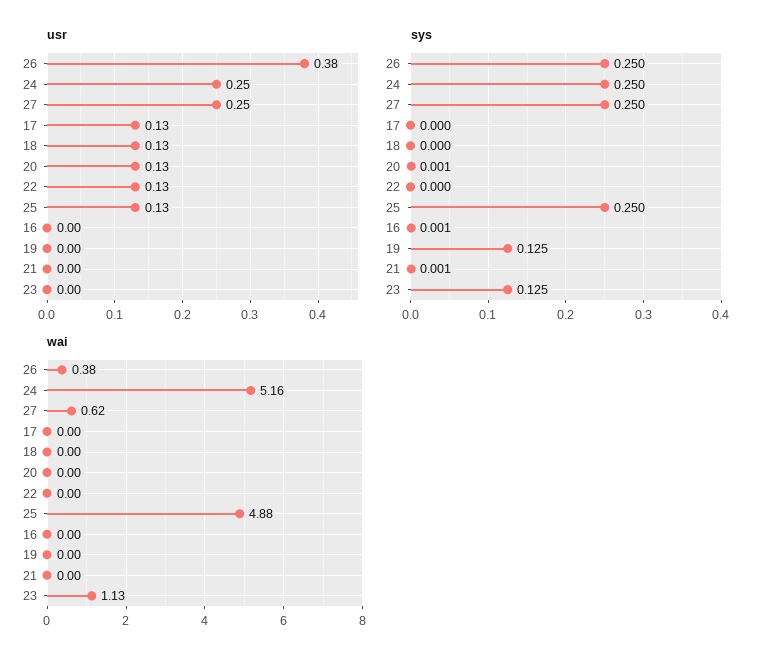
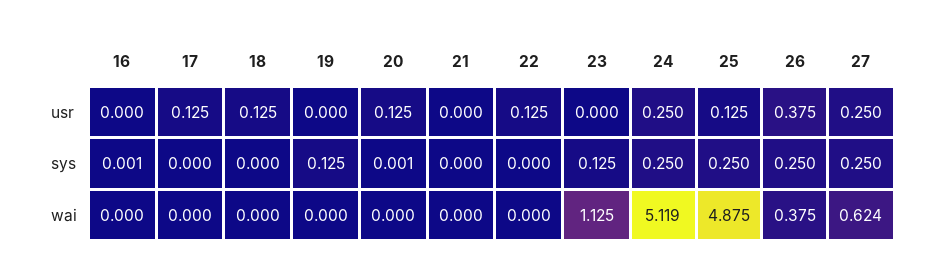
sys, 21: 0.001 -> 0
wai, 24: 5.16 -> 5.119

